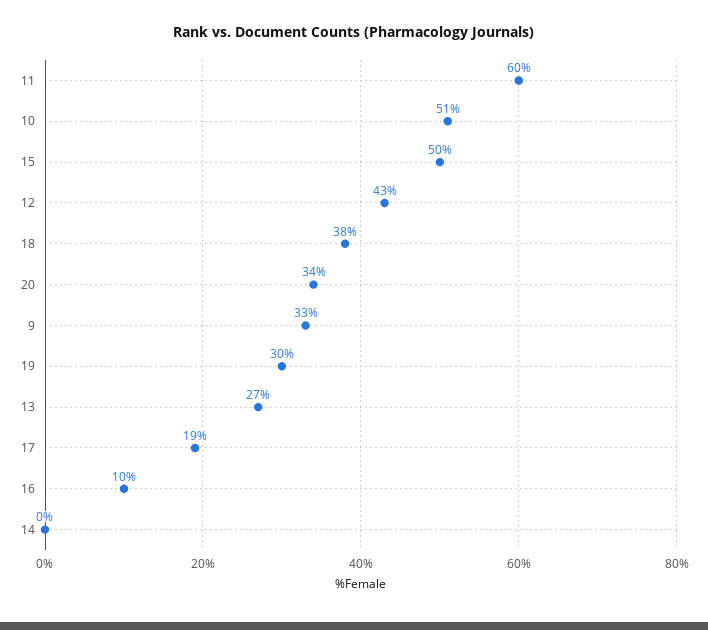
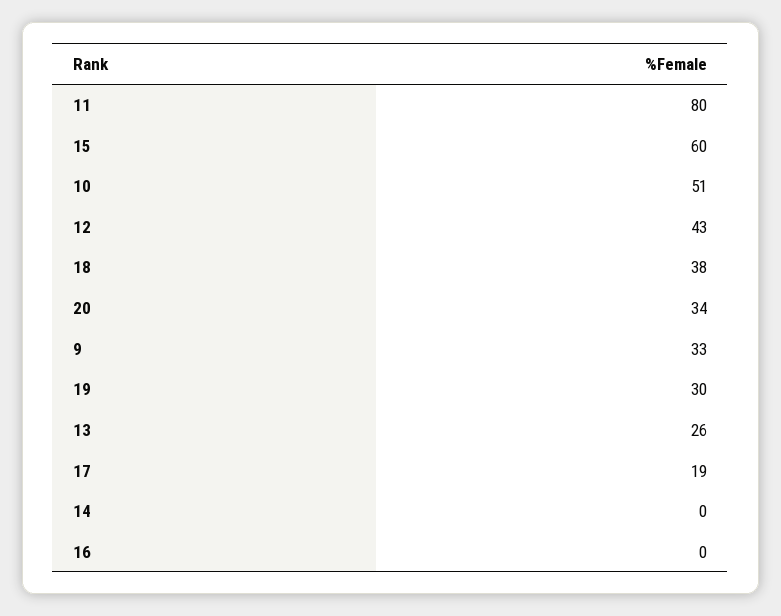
11: 60 -> 80
15: 50 -> 60
13: 27 -> 26
16: 10 -> 0

